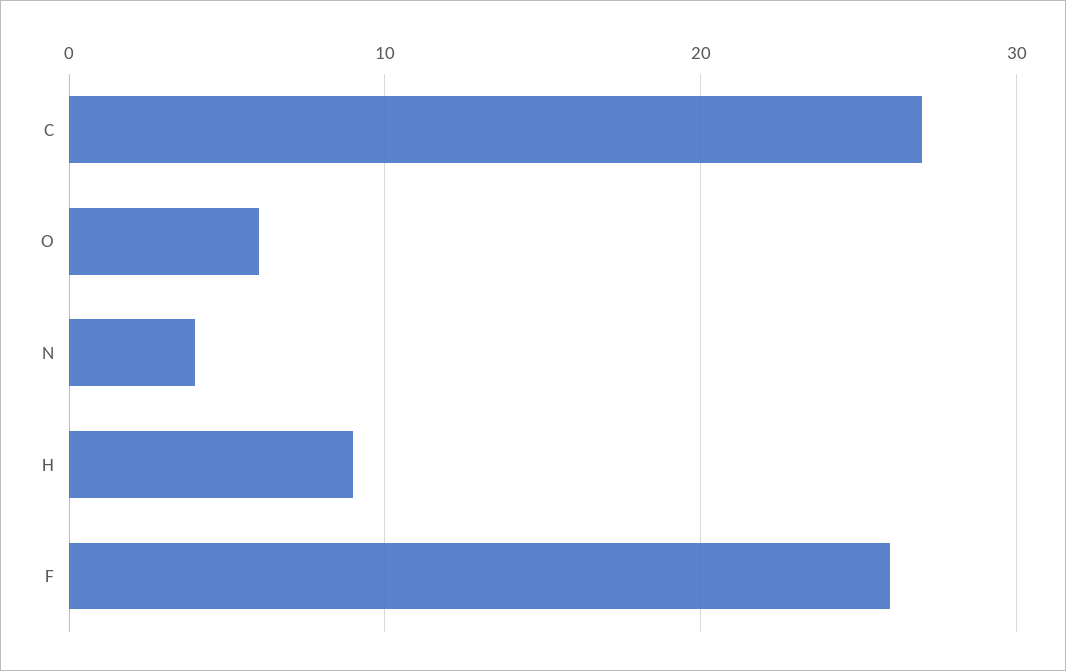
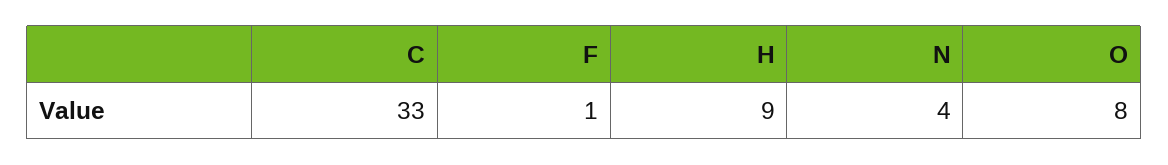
C: 27 -> 33
O: 6 -> 8
F: 26 -> 1

